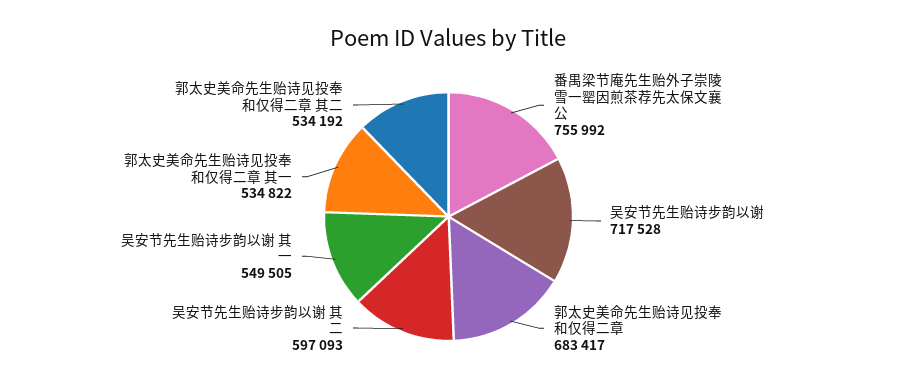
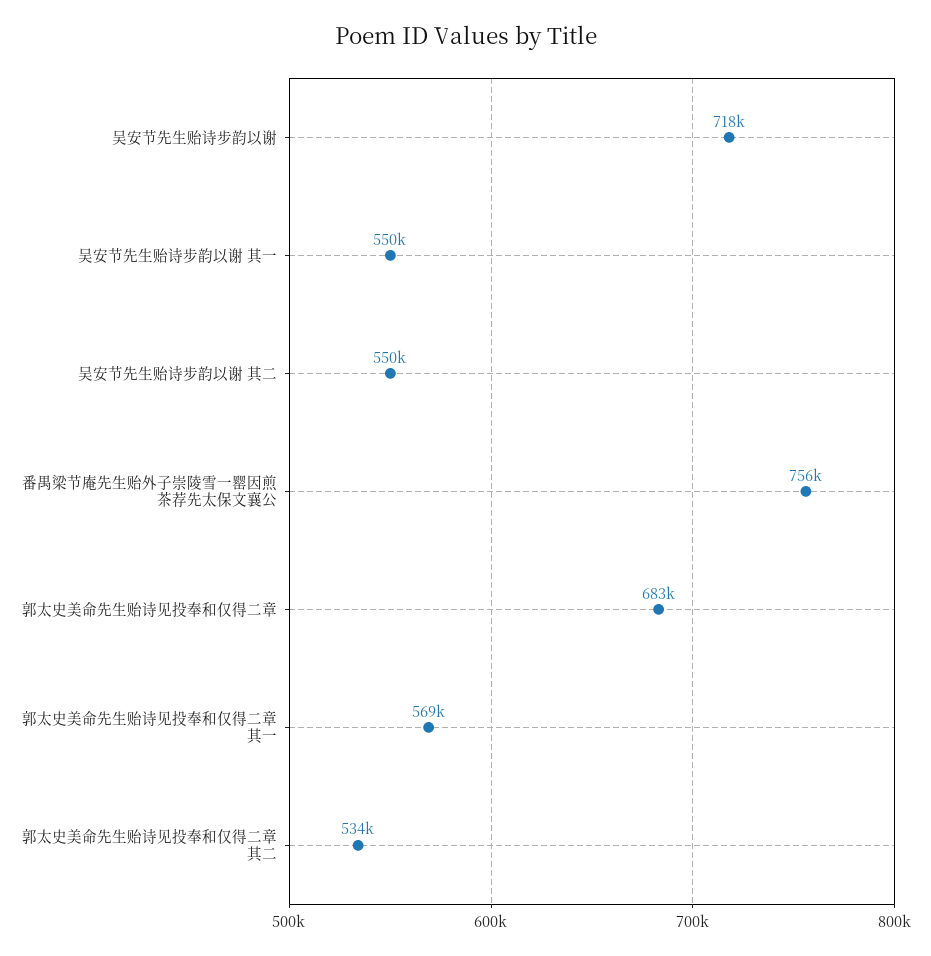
吴安节先生贻诗步韵以谢 其二: 597093 -> 550000
郭太史美命先生贻诗见投奉和仅得二章 其一: 534822 -> 569000

